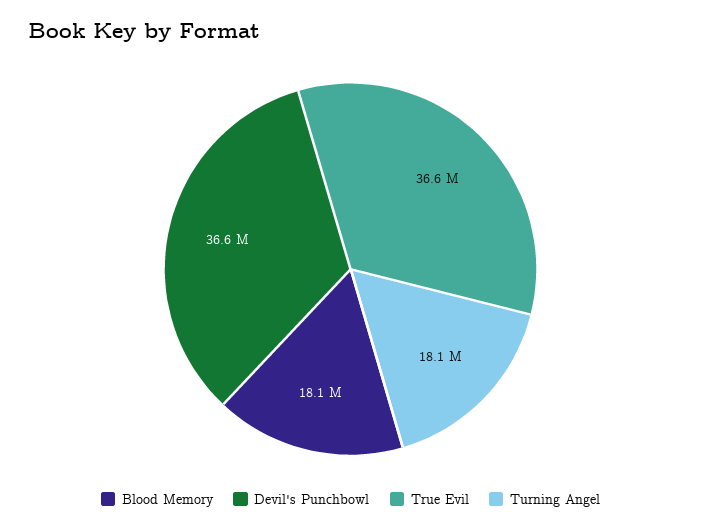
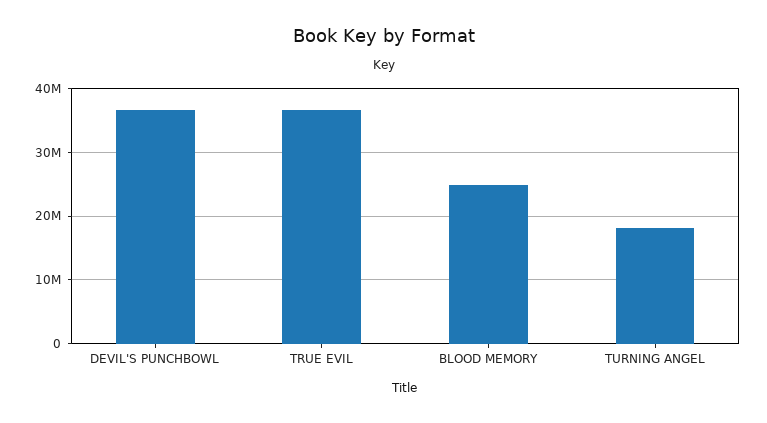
Blood Memory: 18100000 -> 25000000

